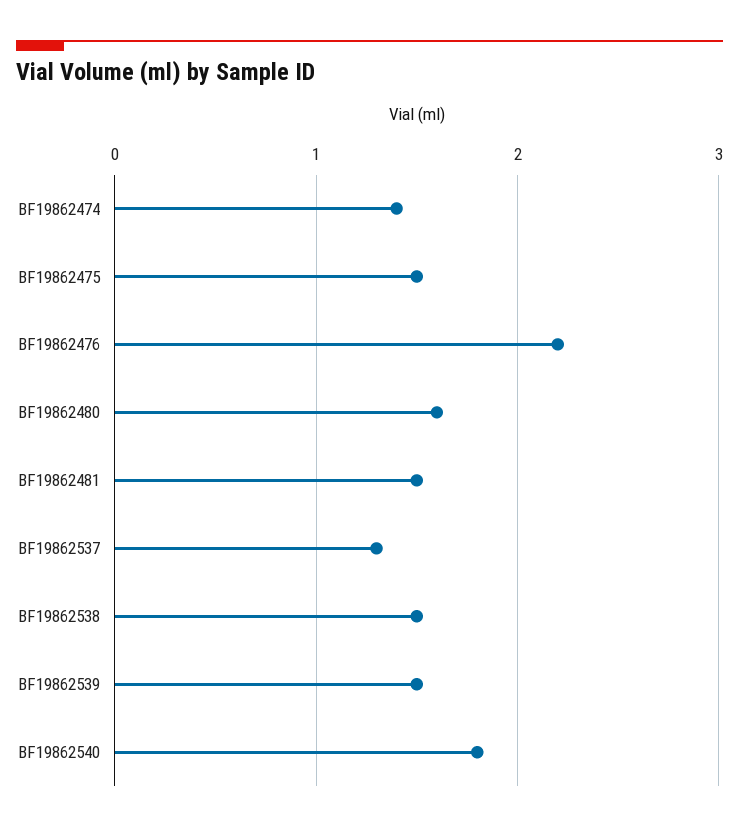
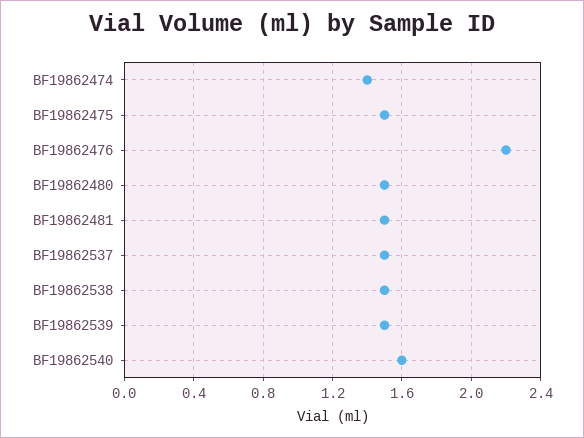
BF19862480: 1.6 -> 1.5
BF19862537: 1.3 -> 1.5
BF19862540: 1.8 -> 1.6

